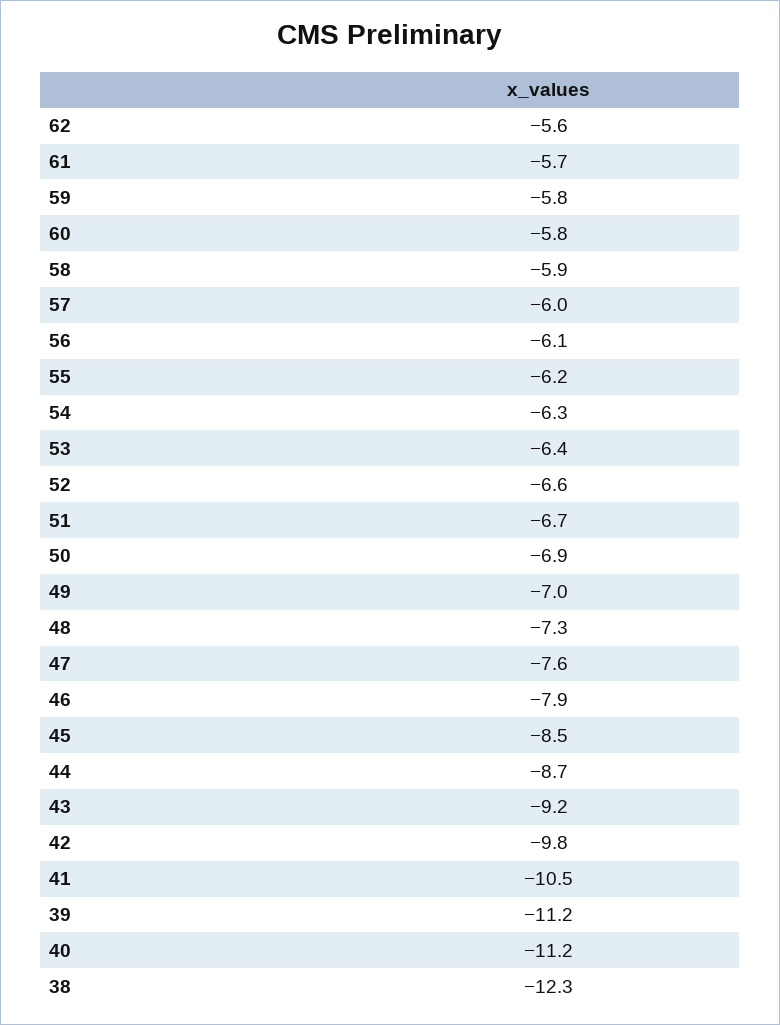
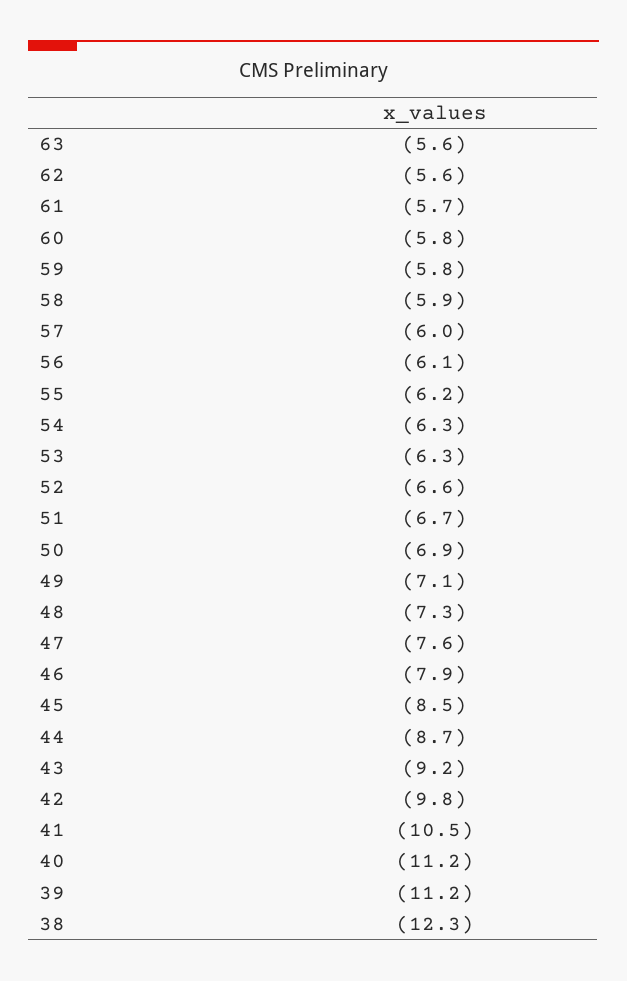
53: -6.4 -> -6.3
49: -7 -> -7.1
63: none -> -5.6

